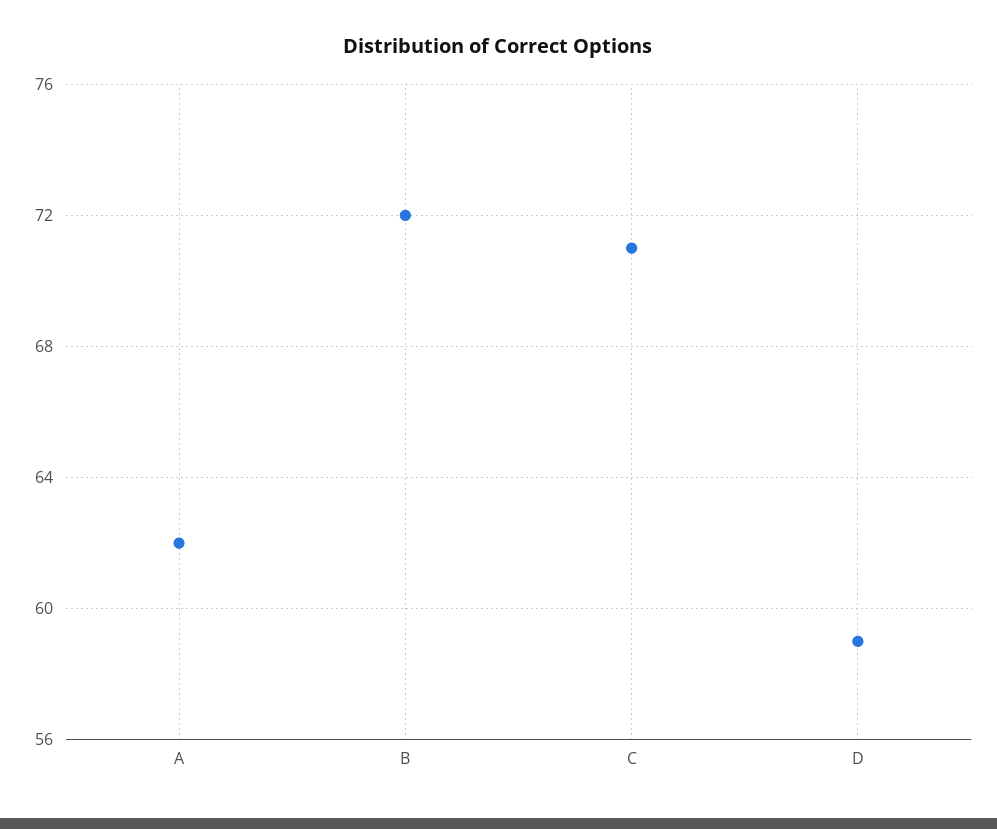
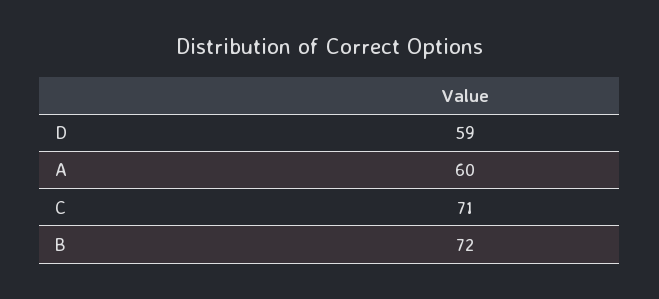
A: 62 -> 60

